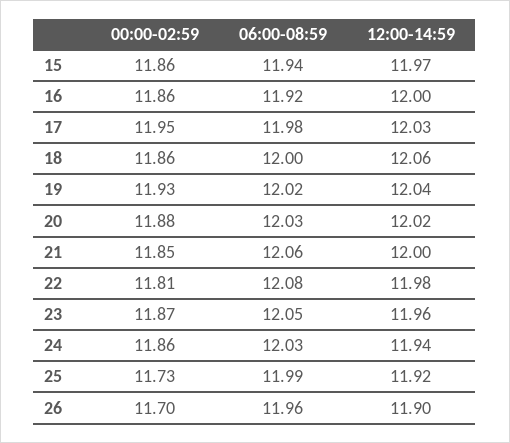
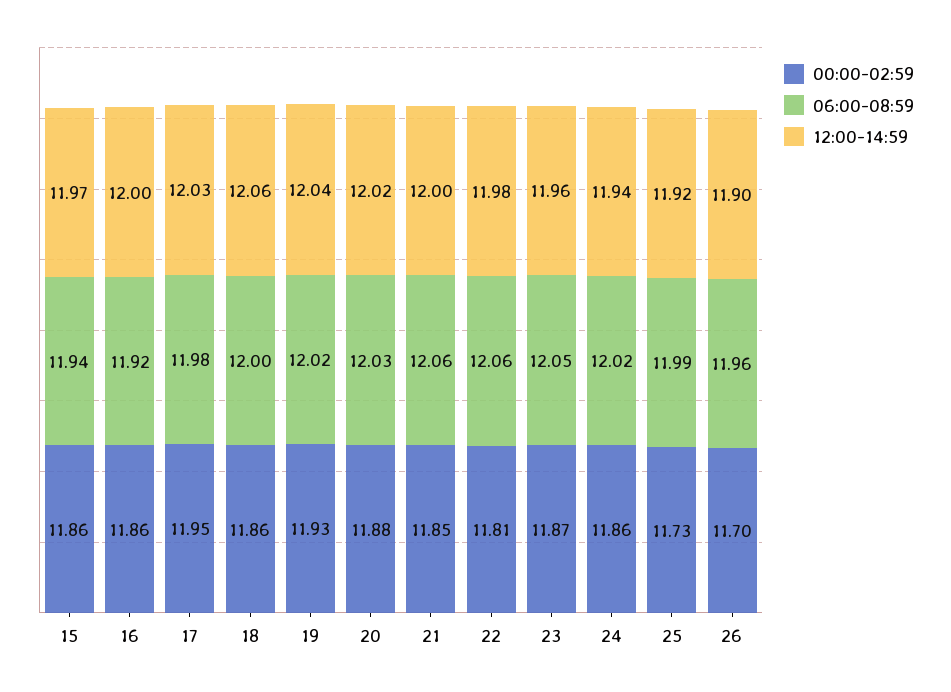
06:00-08:59, 22: 12.08 -> 12.06
06:00-08:59, 24: 12.03 -> 12.02

